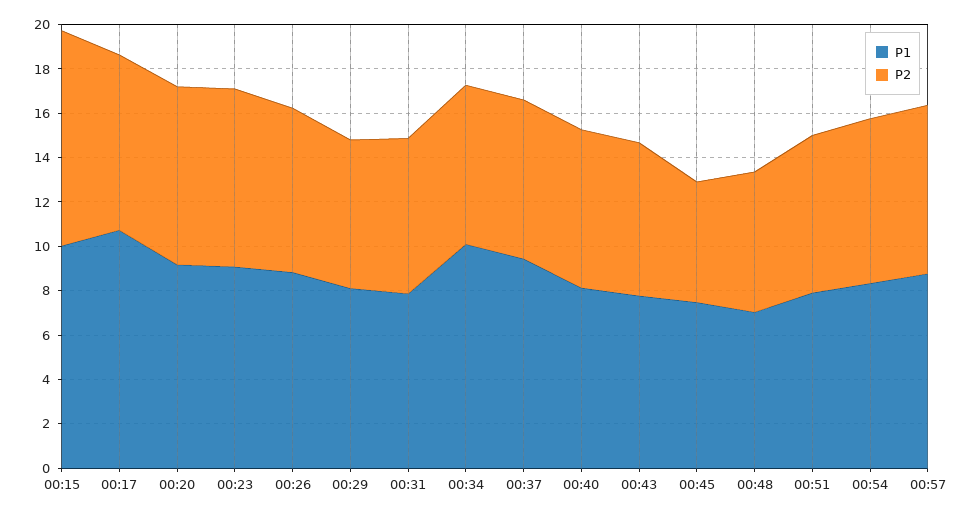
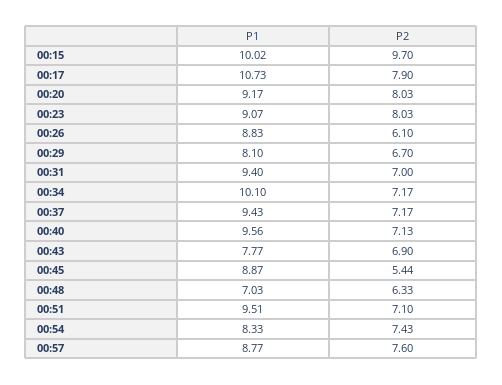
P2, 00:26: 7.5 -> 6.1
P1, 00:31: 8 -> 9.4
P1, 00:40: 8 -> 9.56
P1, 00:45: 7.5 -> 8.87
P1, 00:51: 8 -> 9.51

